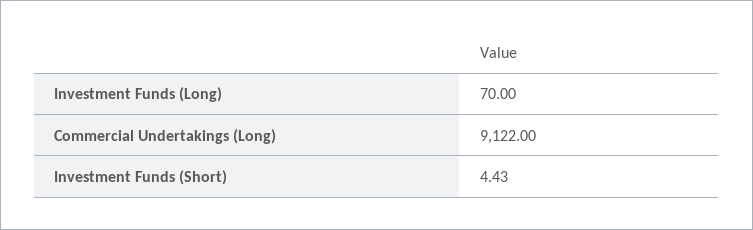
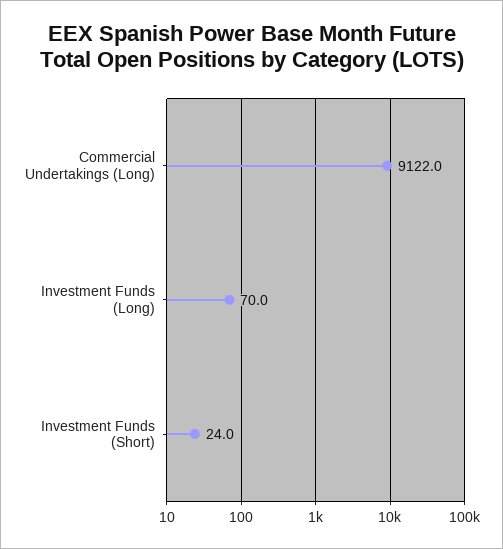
Investment Funds (Short): 4.43 -> 24

